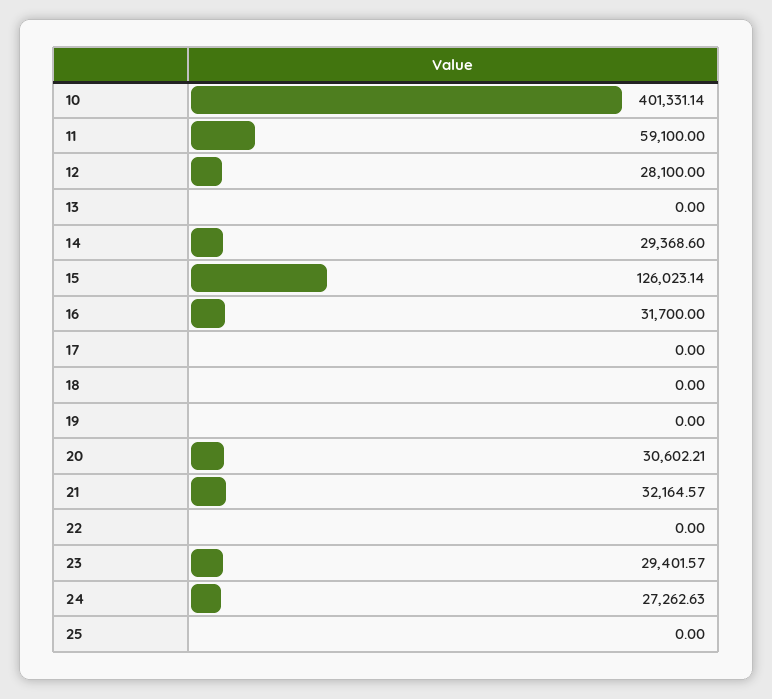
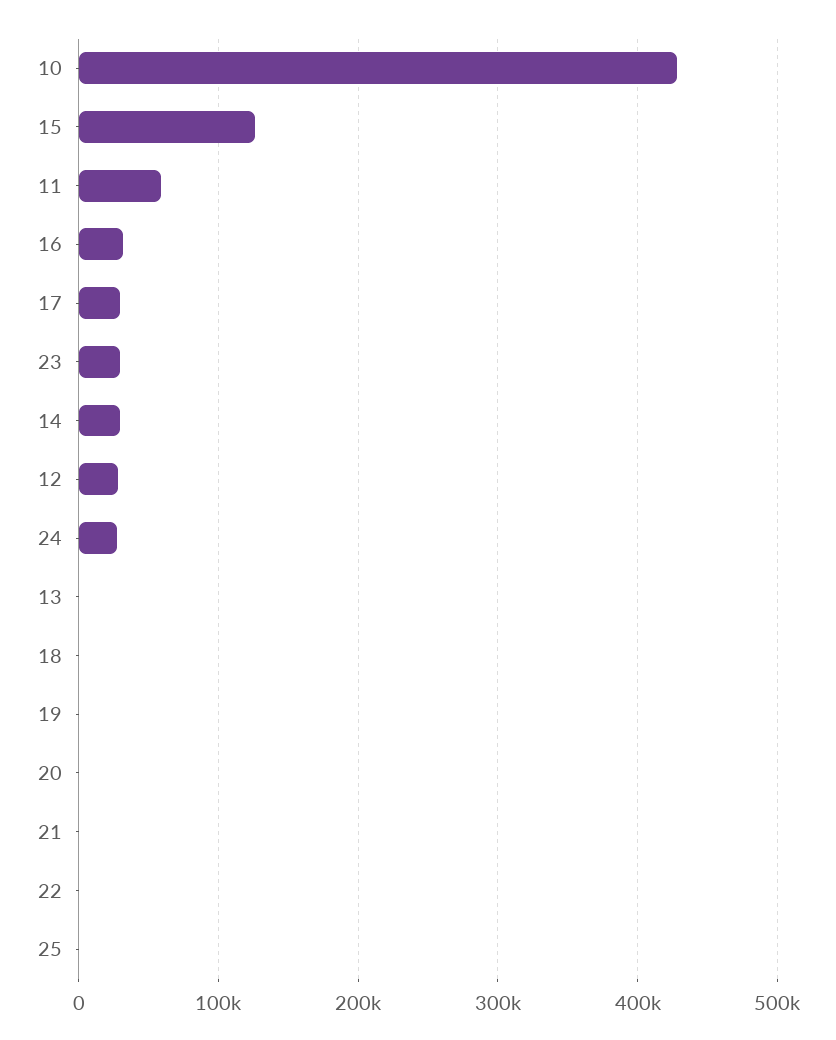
10: 401331.14 -> 430000
17: 0 -> 30000
20: 30602.21 -> 0
21: 32164.57 -> 0

